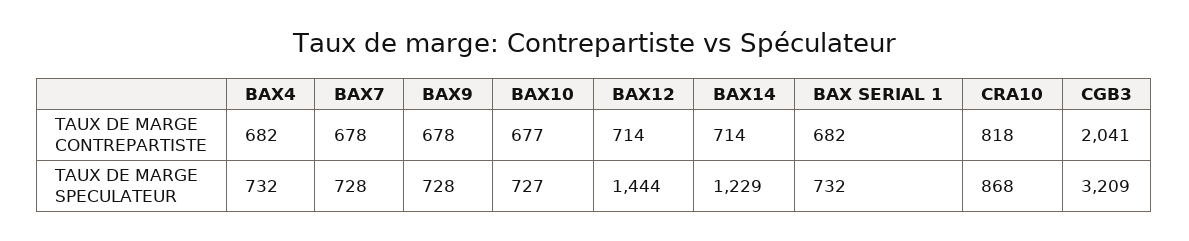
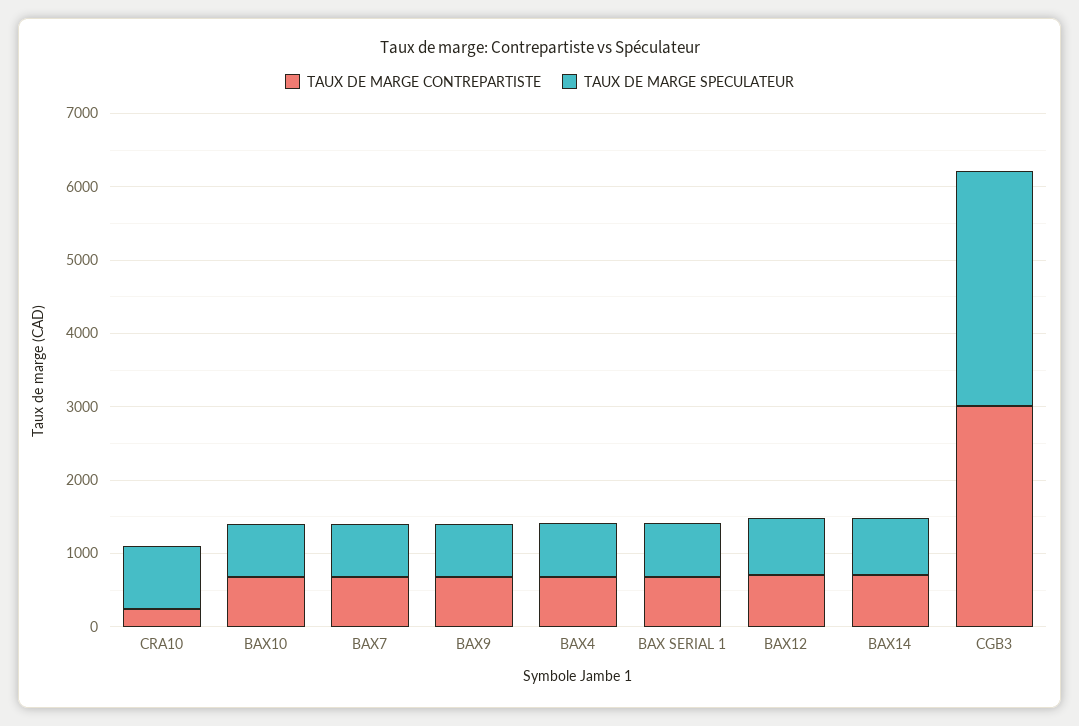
TAUX DE MARGE CONTREPARTISTE, CRA10: 818 -> 200
TAUX DE MARGE CONTREPARTISTE, CGB3: 2041 -> 3000
TAUX DE MARGE SPECULATEUR, BAX12: 1444 -> 800
TAUX DE MARGE SPECULATEUR, BAX14: 1229 -> 800

